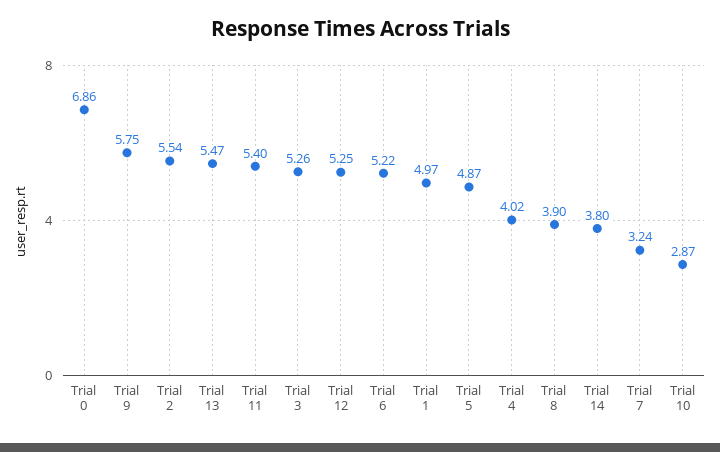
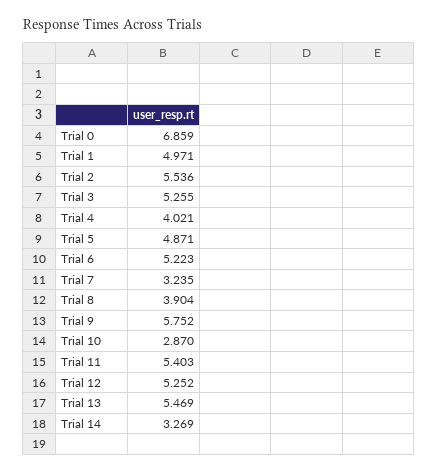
Trial 14: 3.8 -> 3.269

